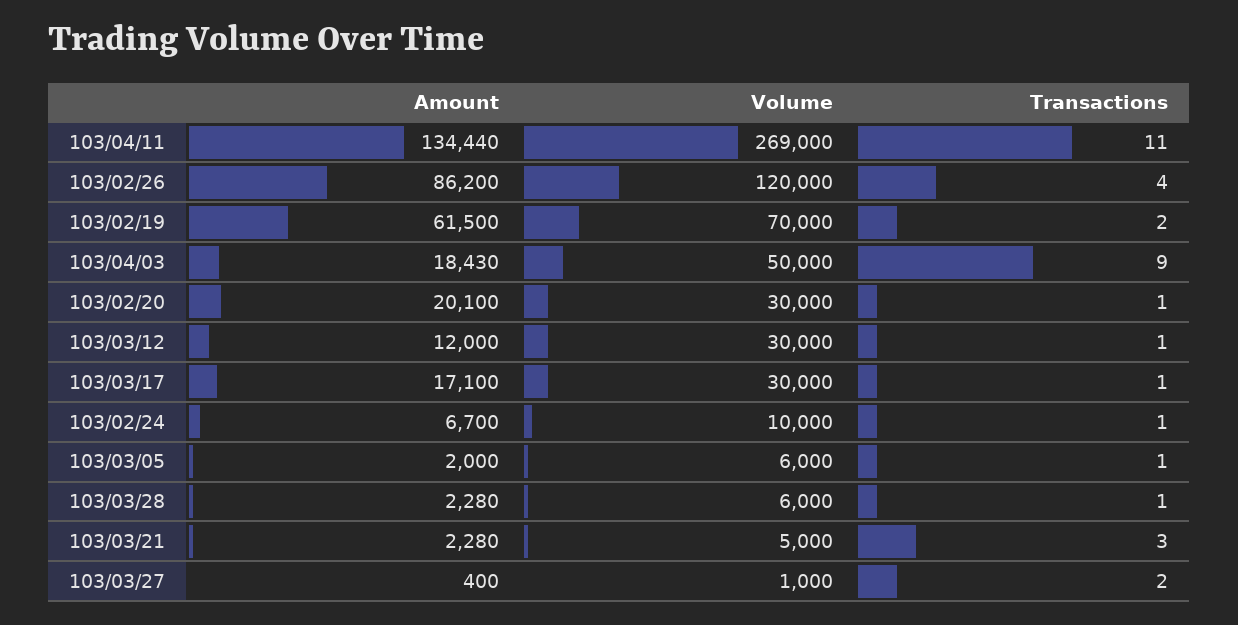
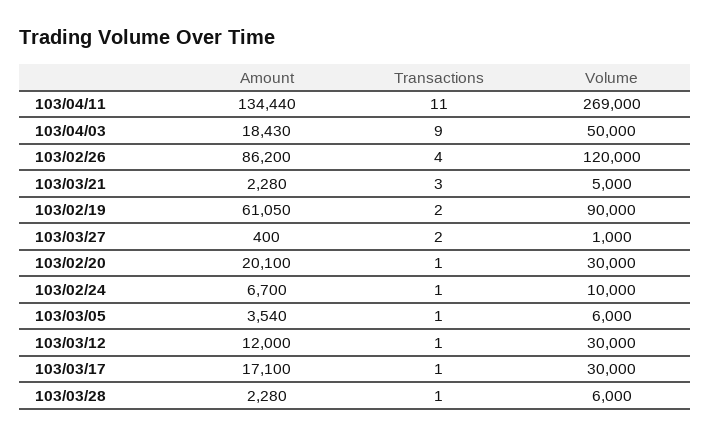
Amount, 103/02/19: 61500 -> 61050
Volume, 103/02/19: 70000 -> 90000
Amount, 103/03/05: 2000 -> 3540

